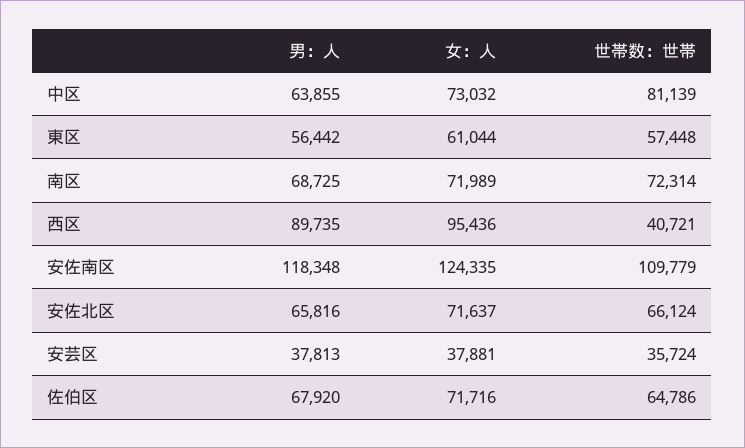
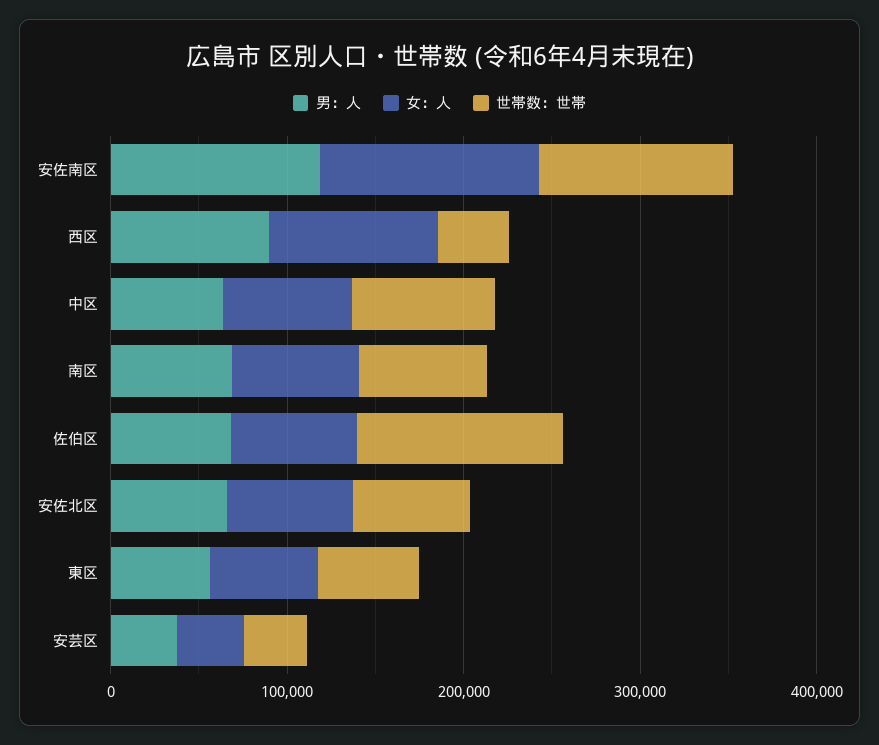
世帯数：世帯, 佐伯区: 64786 -> 120000

